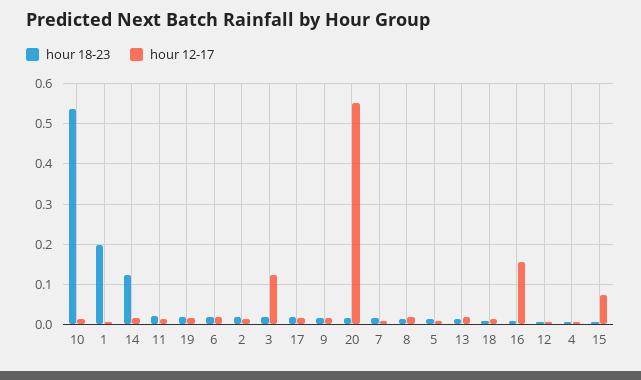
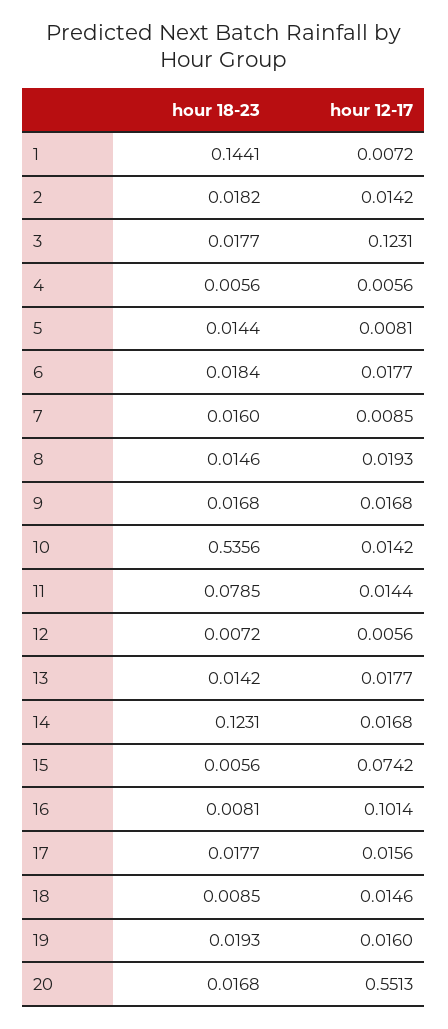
hour 18-23, 1: 0.2 -> 0.1441
hour 18-23, 11: 0.02 -> 0.0785
hour 12-17, 16: 0.16 -> 0.1014

